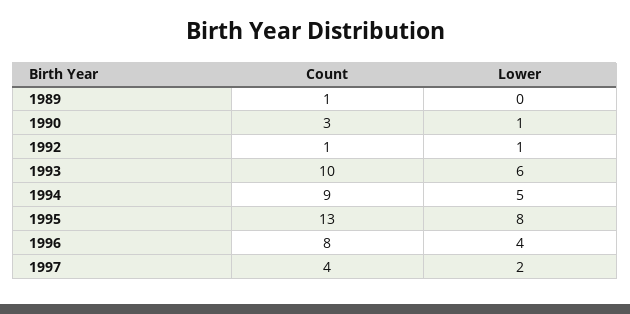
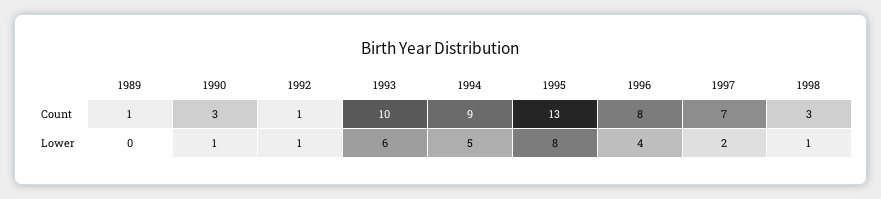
Count, 1997: 4 -> 7
Count, 1998: none -> 3
Lower, 1998: none -> 1

